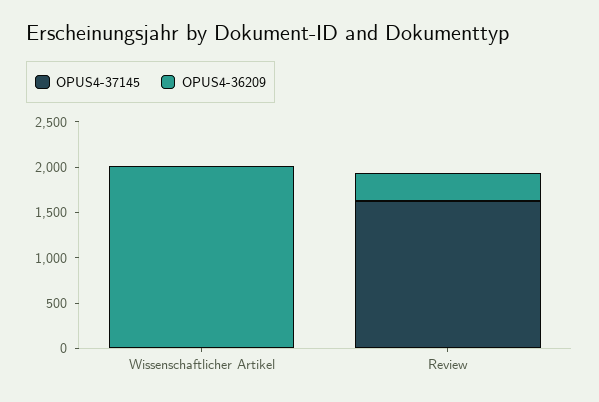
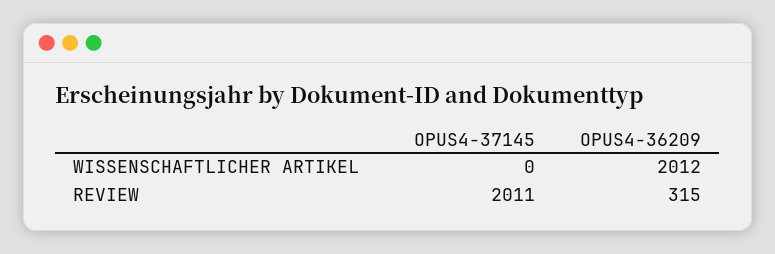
OPUS4-37145, Review: 1600 -> 2011

